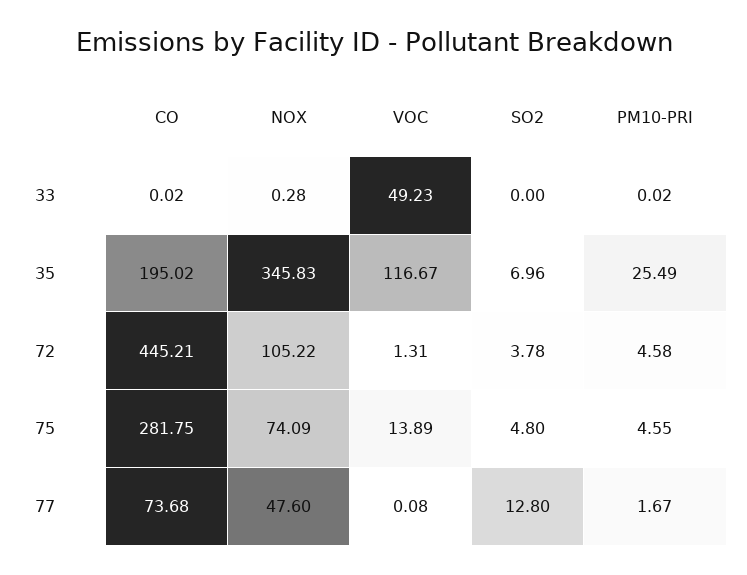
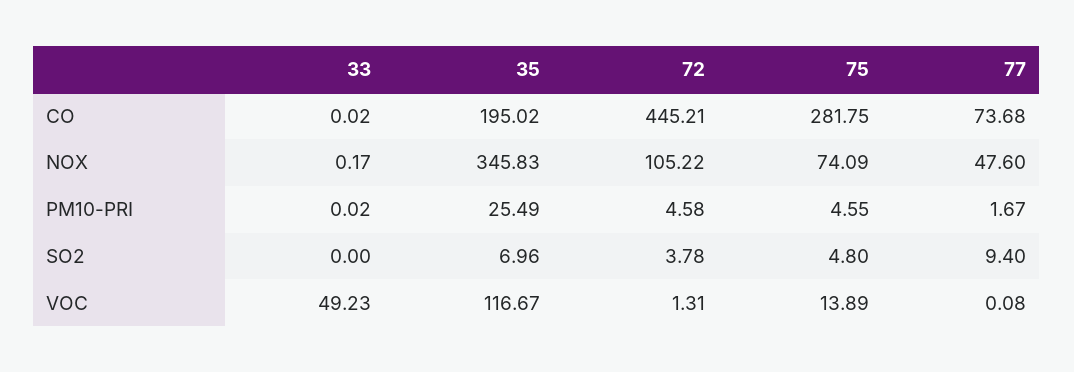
NOX, 33: 0.28 -> 0.17
SO2, 77: 12.8 -> 9.4

